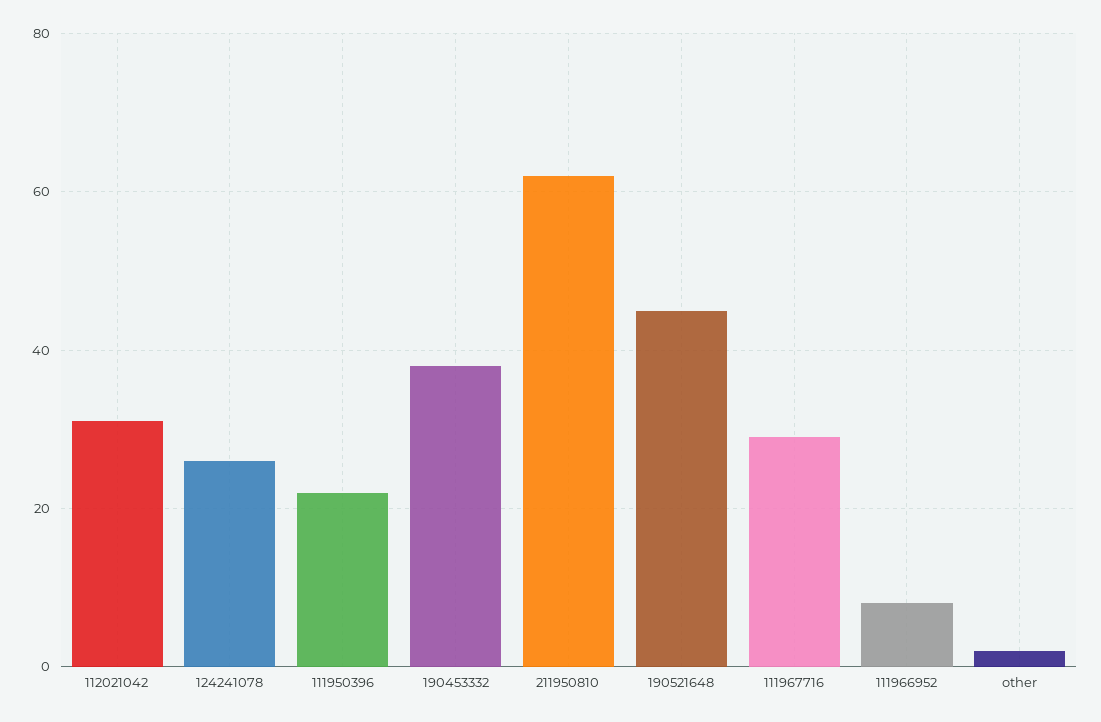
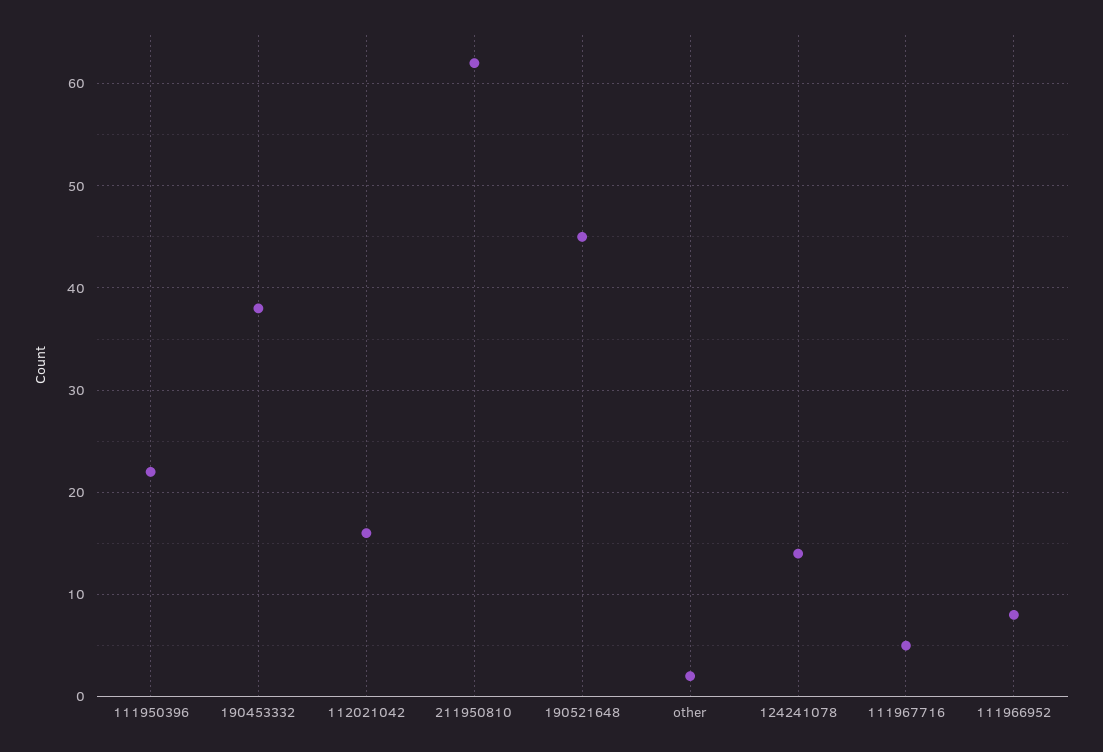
112021042: 30 -> 16
124241078: 25 -> 14
111967716: 30 -> 5

